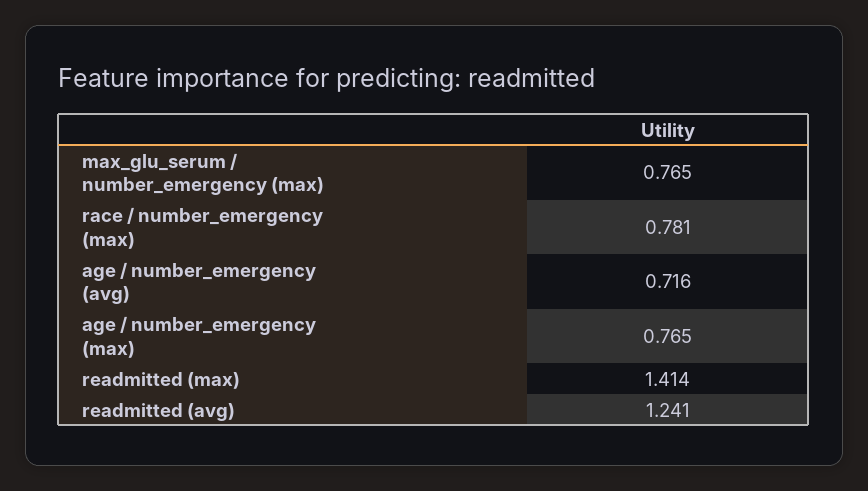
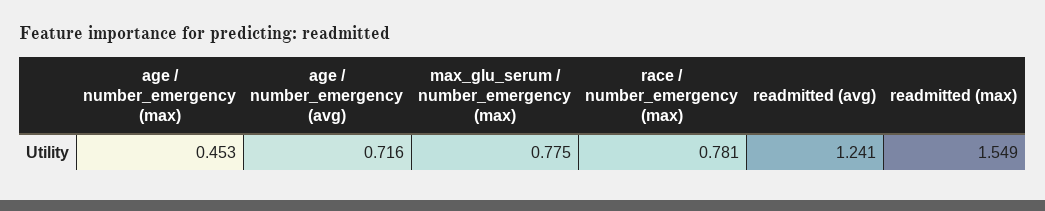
max_glu_serum / number_emergency (max): 0.765 -> 0.775
age / number_emergency (max): 0.765 -> 0.453
readmitted (max): 1.414 -> 1.549

